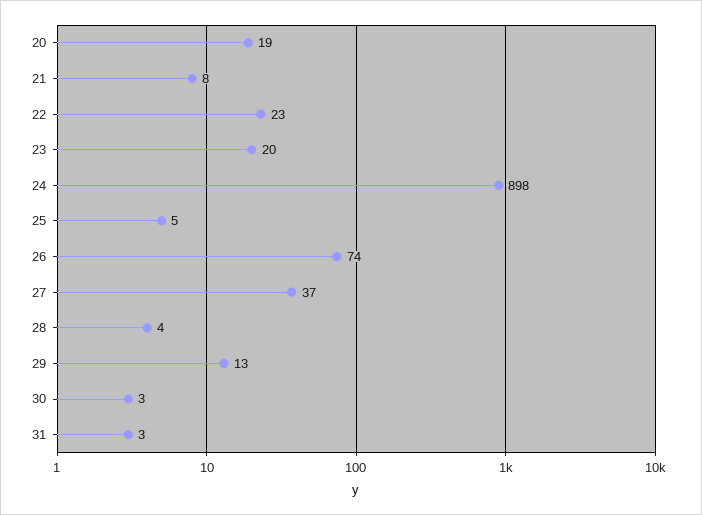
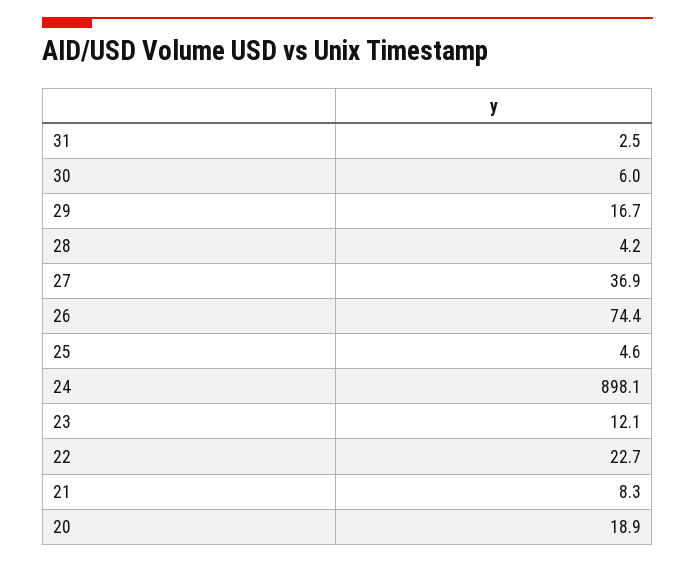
23: 20 -> 12.1
29: 13 -> 16.7
30: 3 -> 6

